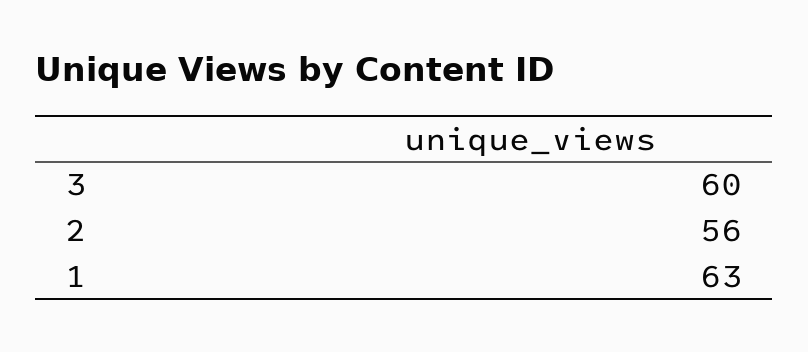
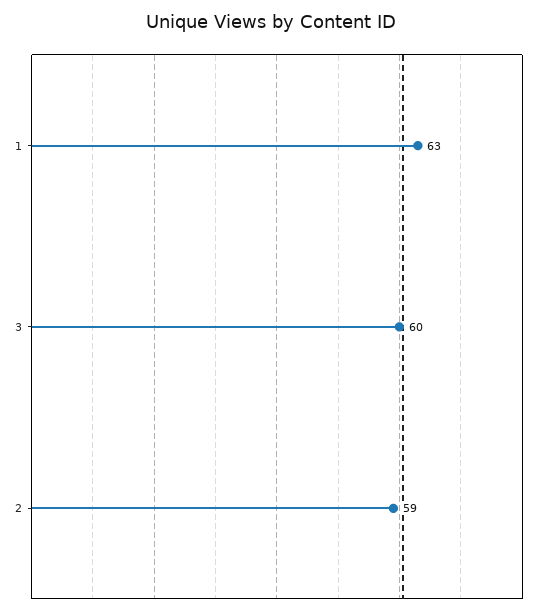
2: 56 -> 59

